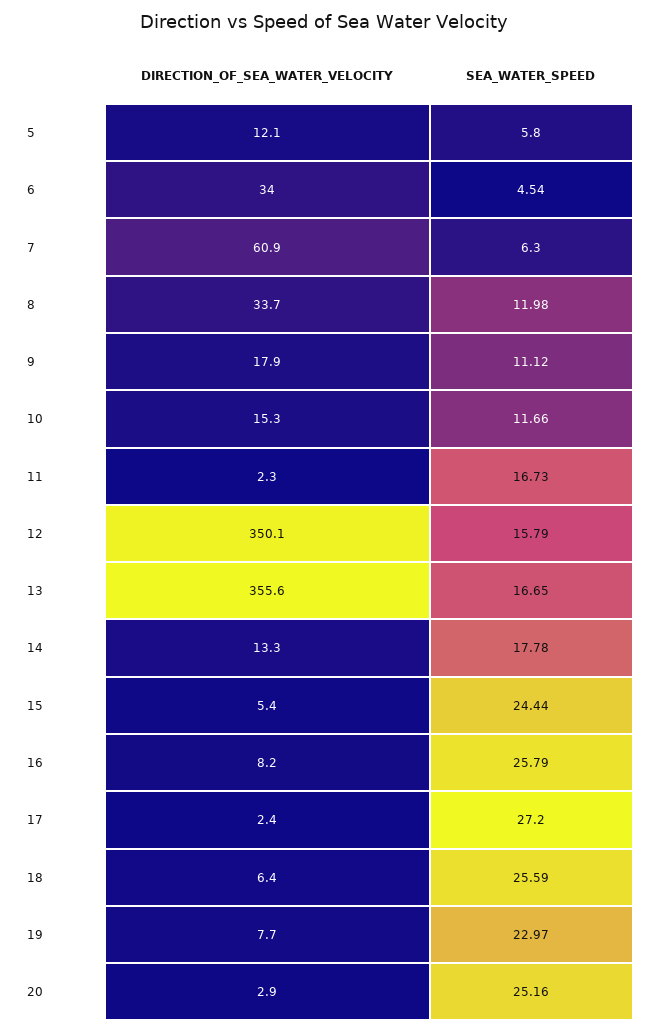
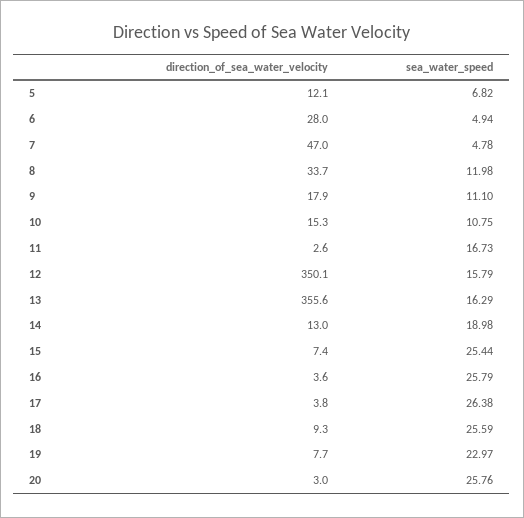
SEA_WATER_SPEED, 5: 5.8 -> 6.82
DIRECTION_OF_SEA_WATER_VELOCITY, 6: 34 -> 28
SEA_WATER_SPEED, 6: 4.54 -> 4.94
DIRECTION_OF_SEA_WATER_VELOCITY, 7: 60.9 -> 47
SEA_WATER_SPEED, 7: 6.3 -> 4.78
SEA_WATER_SPEED, 9: 11.12 -> 11.1
SEA_WATER_SPEED, 10: 11.66 -> 10.75
DIRECTION_OF_SEA_WATER_VELOCITY, 11: 2.3 -> 2.6
SEA_WATER_SPEED, 13: 16.65 -> 16.29
DIRECTION_OF_SEA_WATER_VELOCITY, 14: 13.3 -> 13
SEA_WATER_SPEED, 14: 17.78 -> 18.98
DIRECTION_OF_SEA_WATER_VELOCITY, 15: 5.4 -> 7.4
SEA_WATER_SPEED, 15: 24.44 -> 25.44
DIRECTION_OF_SEA_WATER_VELOCITY, 16: 8.2 -> 3.6
DIRECTION_OF_SEA_WATER_VELOCITY, 17: 2.4 -> 3.8
SEA_WATER_SPEED, 17: 27.2 -> 26.38
DIRECTION_OF_SEA_WATER_VELOCITY, 18: 6.4 -> 9.3
DIRECTION_OF_SEA_WATER_VELOCITY, 20: 2.9 -> 3
SEA_WATER_SPEED, 20: 25.16 -> 25.76

